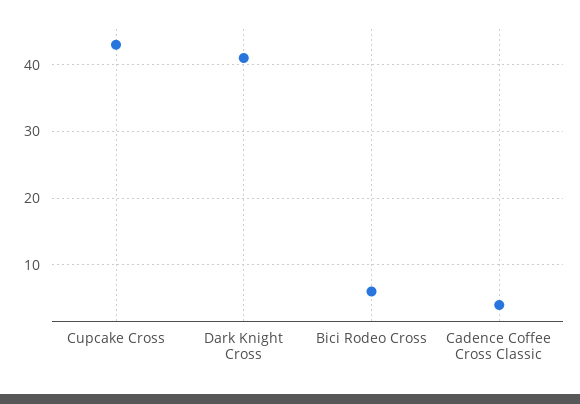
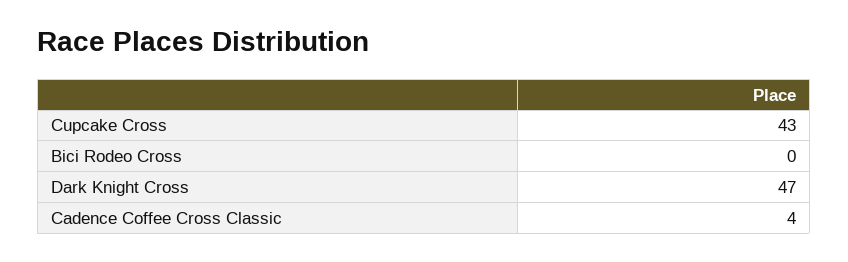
Dark Knight Cross: 41 -> 47
Bici Rodeo Cross: 6 -> 0

